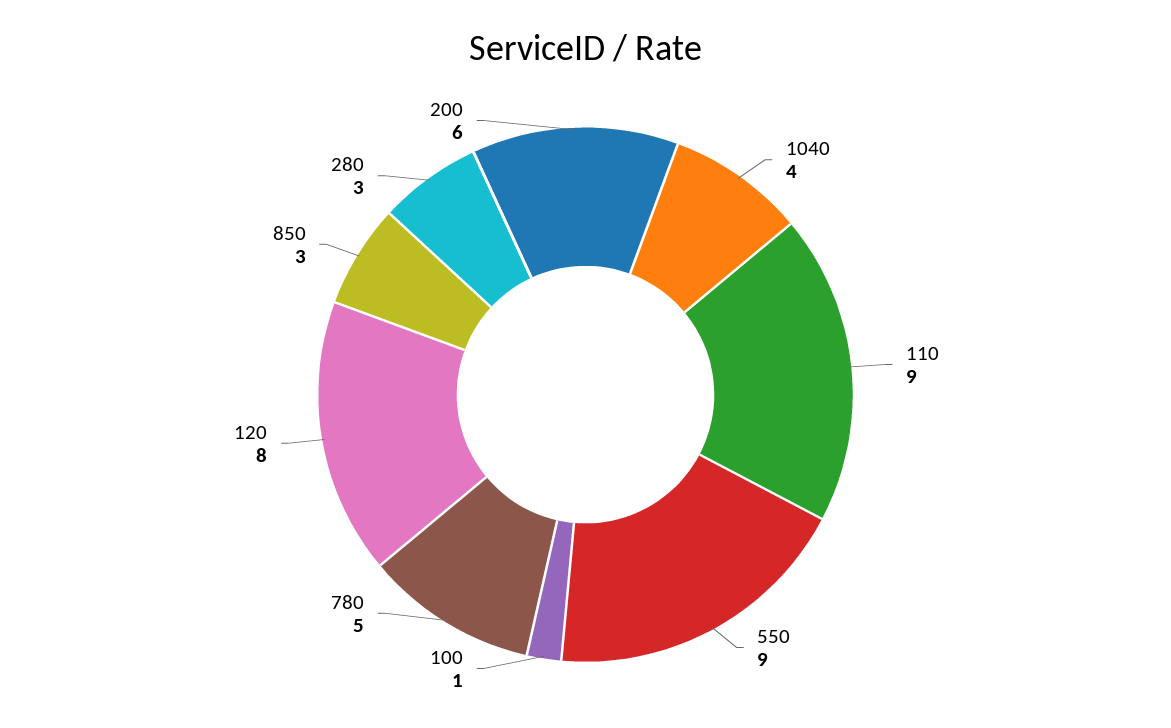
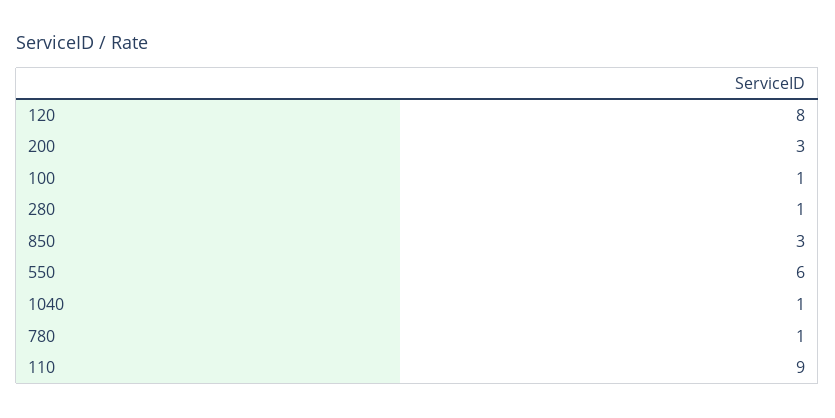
1040: 4 -> 1
550: 9 -> 6
780: 5 -> 1
280: 3 -> 1
200: 6 -> 3

